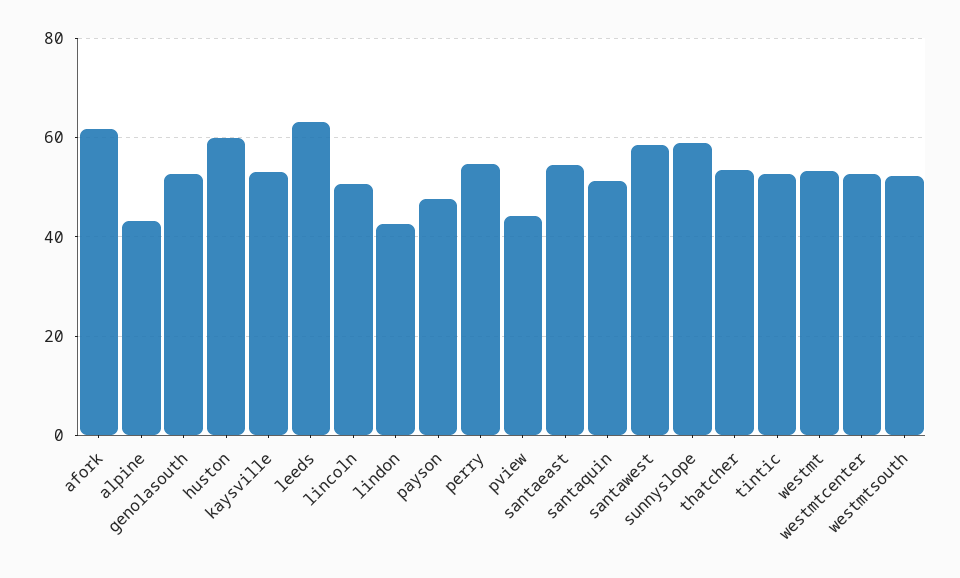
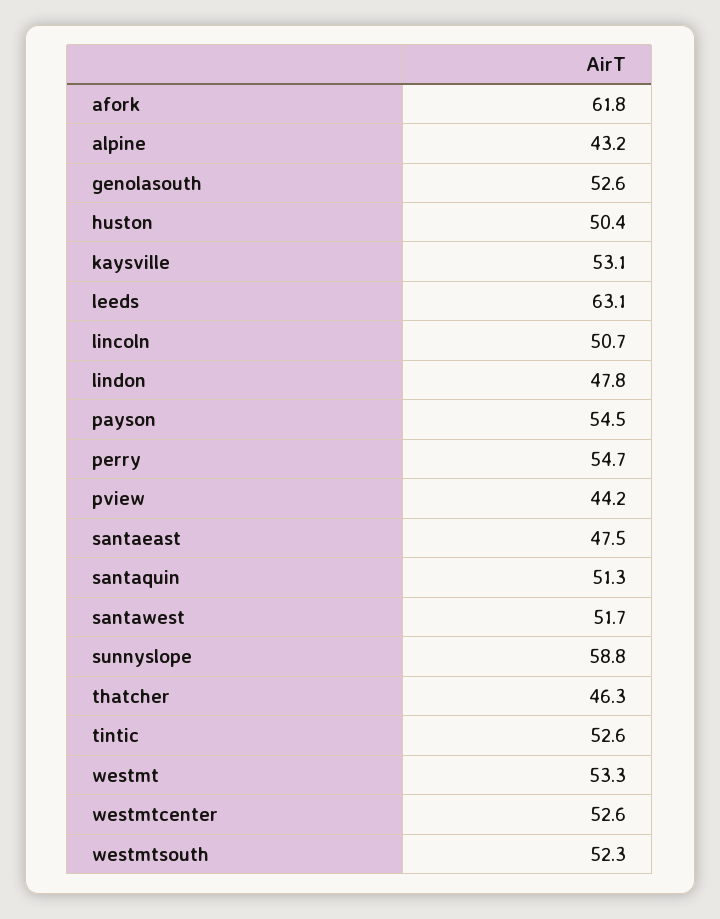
huston: 60 -> 50.4
lindon: 42 -> 47.8
payson: 48 -> 54.5
santaeast: 54 -> 47.5
santawest: 58 -> 51.7
thatcher: 54 -> 46.3

